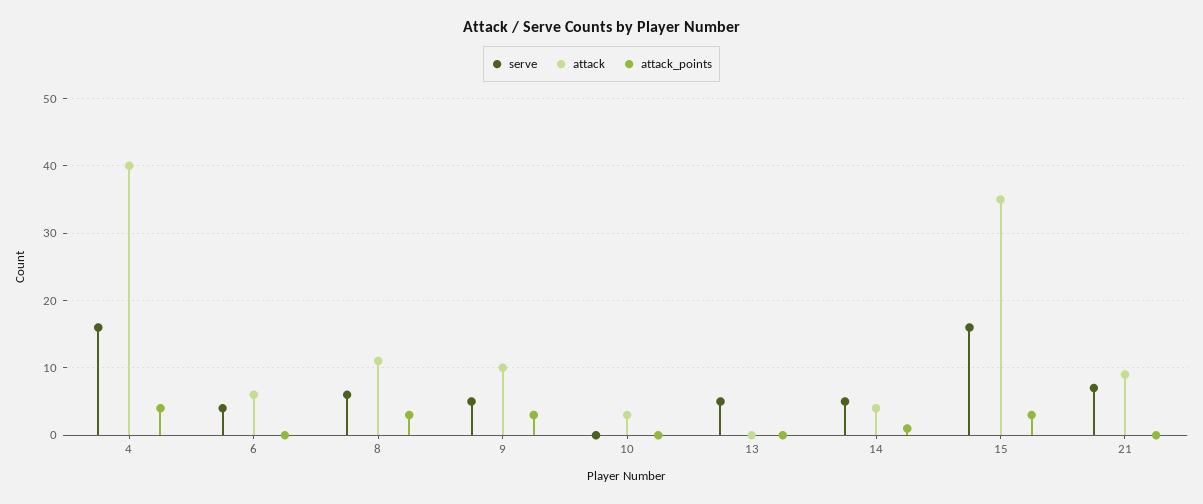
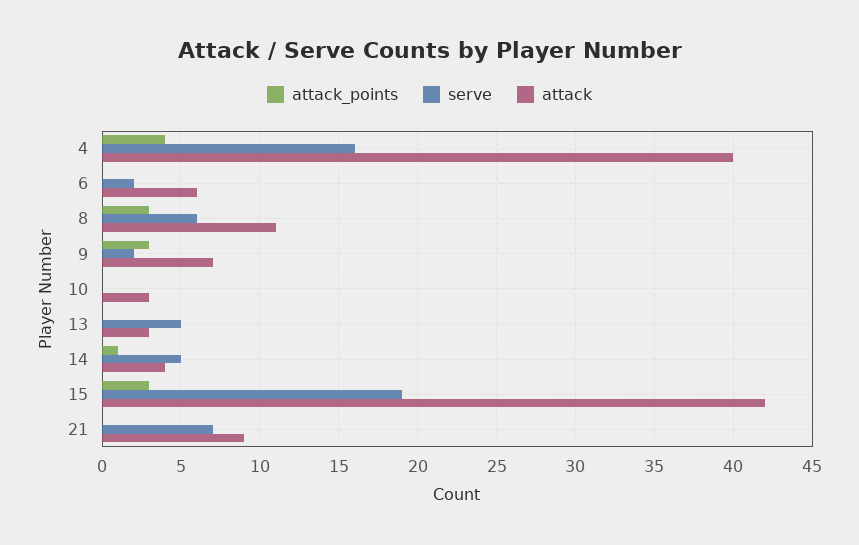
serve, 6: 4 -> 2
serve, 9: 5 -> 2
attack, 9: 10 -> 7
attack, 13: 0 -> 3
serve, 15: 16 -> 19
attack, 15: 35 -> 42

